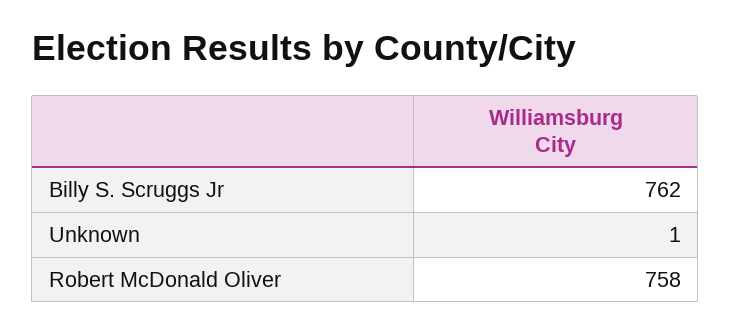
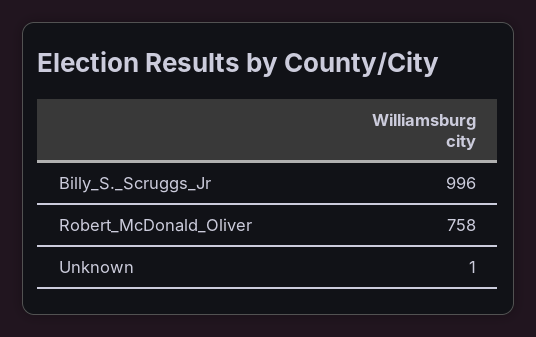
Billy S. Scruggs Jr: 762 -> 996

